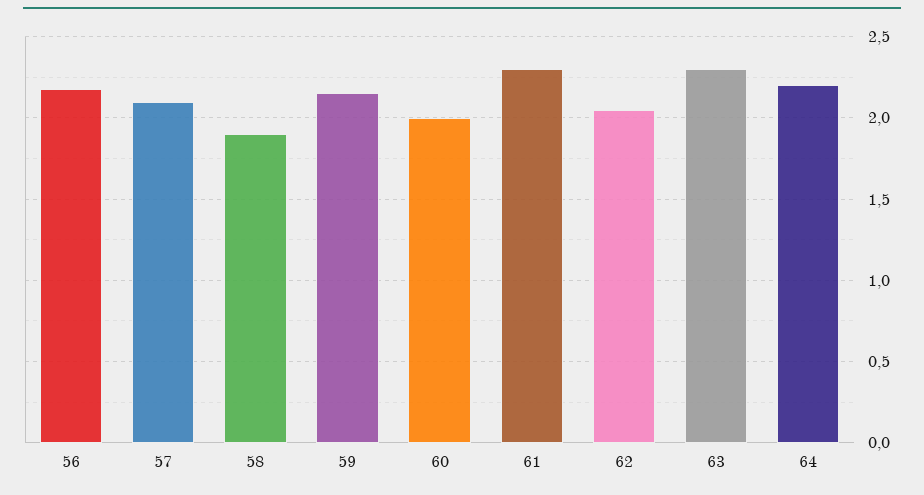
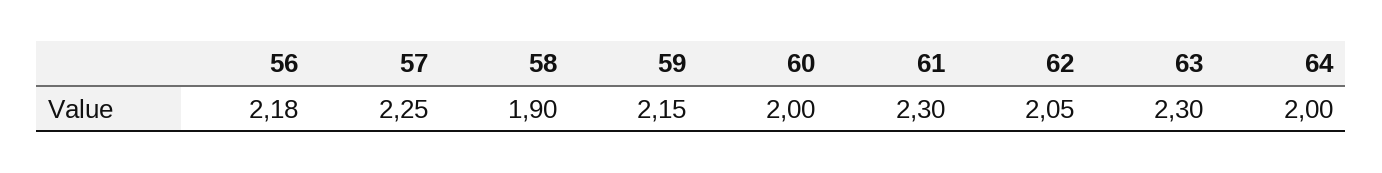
57: 2.1 -> 2.25
64: 2.2 -> 2

